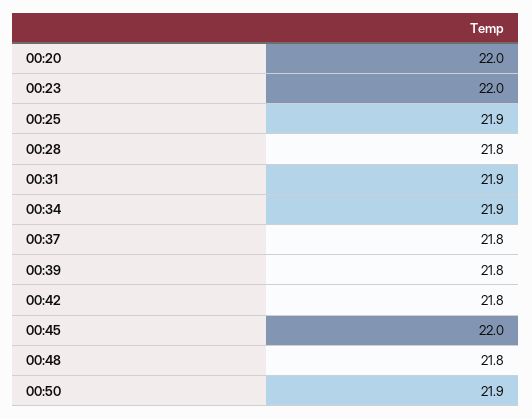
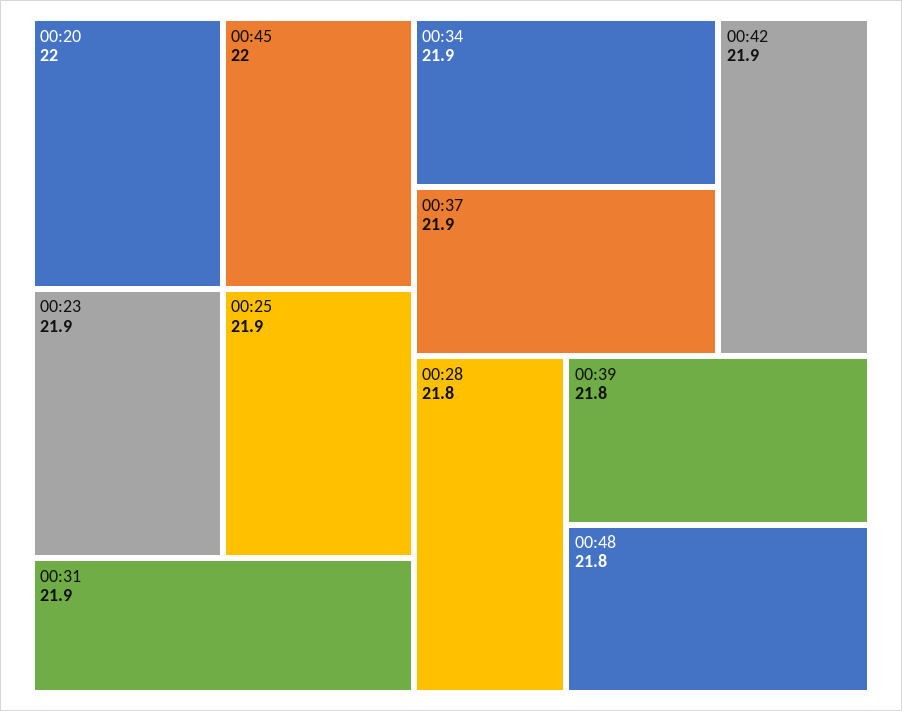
00:23: 22 -> 21.9
00:37: 21.8 -> 21.9
00:42: 21.8 -> 21.9
00:50: 21.9 -> none

